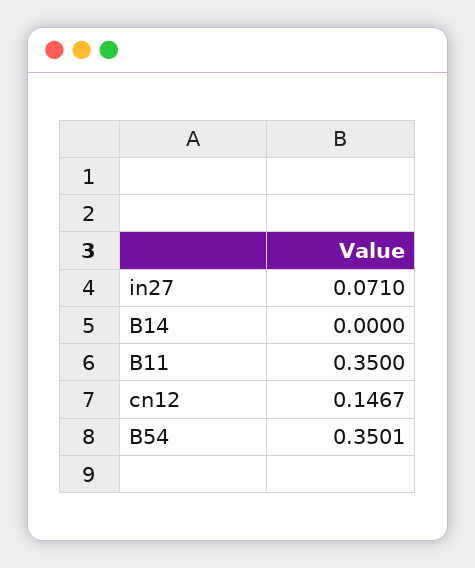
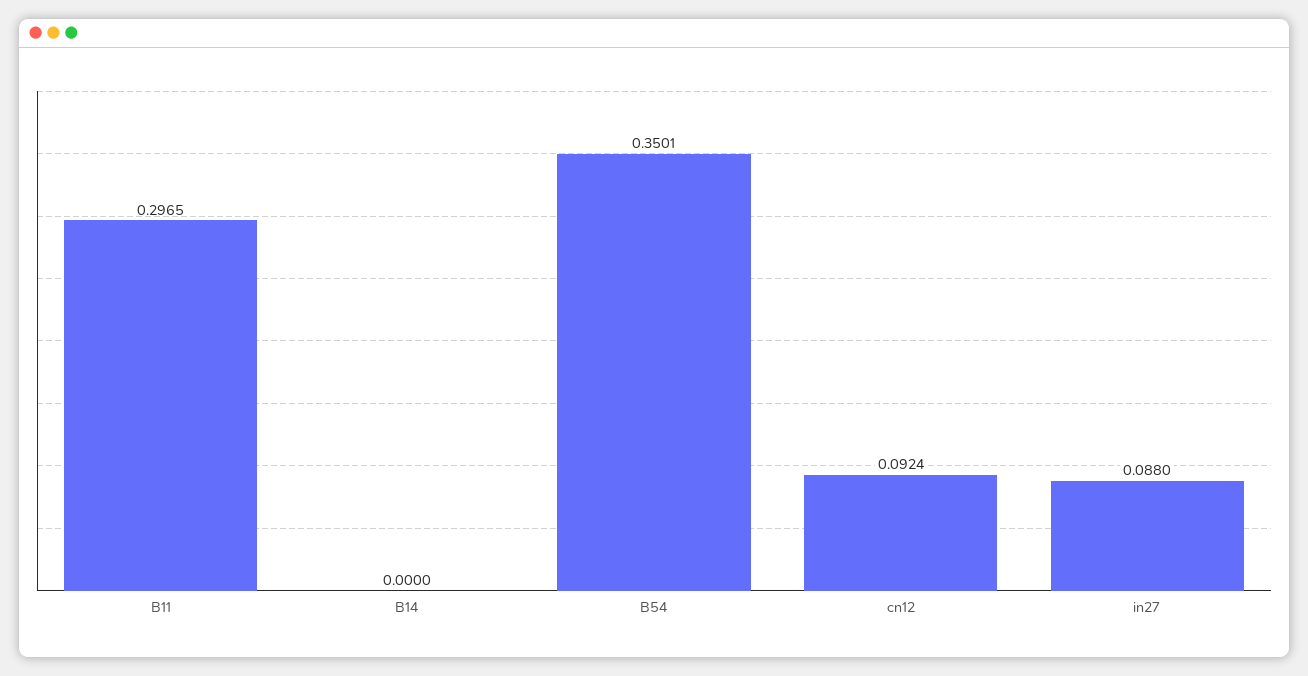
in27: 0.071 -> 0.088
B11: 0.35 -> 0.2965
cn12: 0.1467 -> 0.0924

